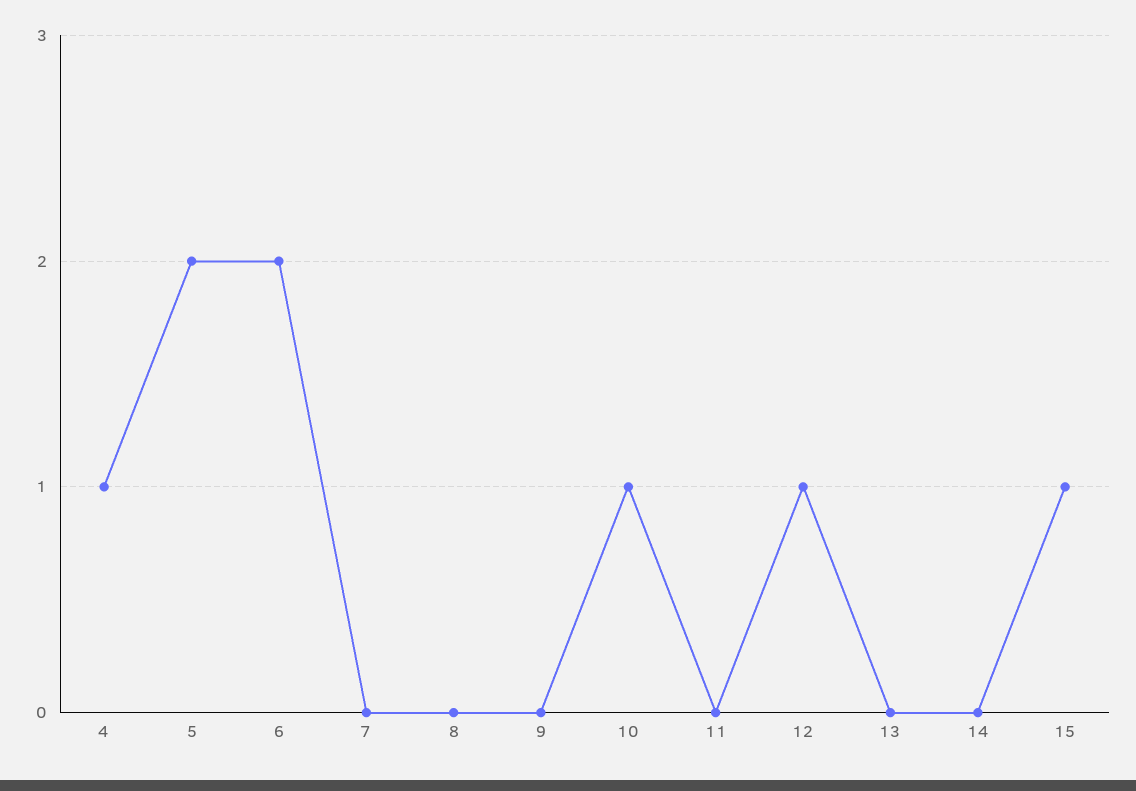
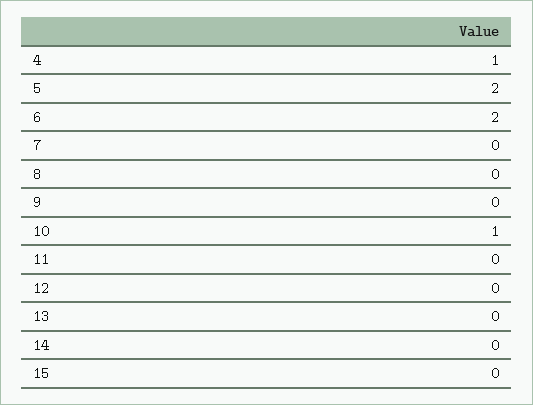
12: 1 -> 0
15: 1 -> 0

